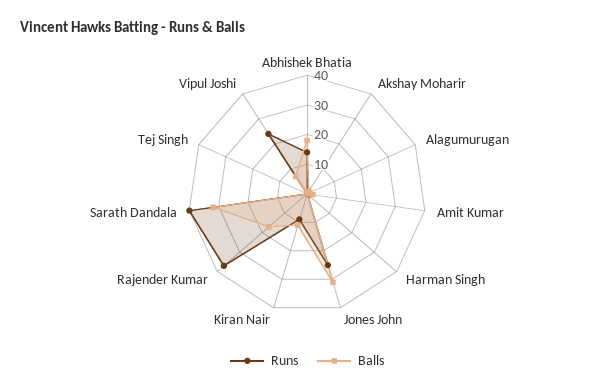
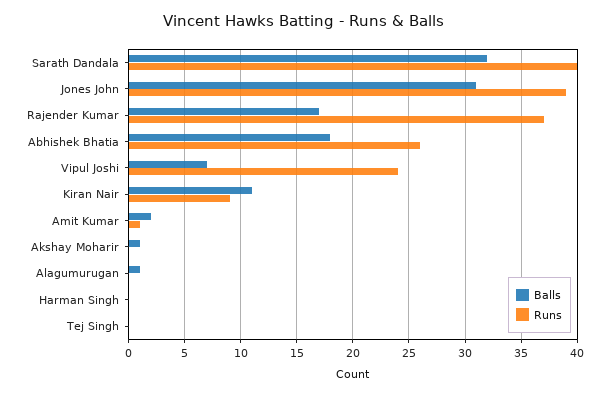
Runs, Abhishek Bhatia: 15 -> 26
Runs, Jones John: 25 -> 39

